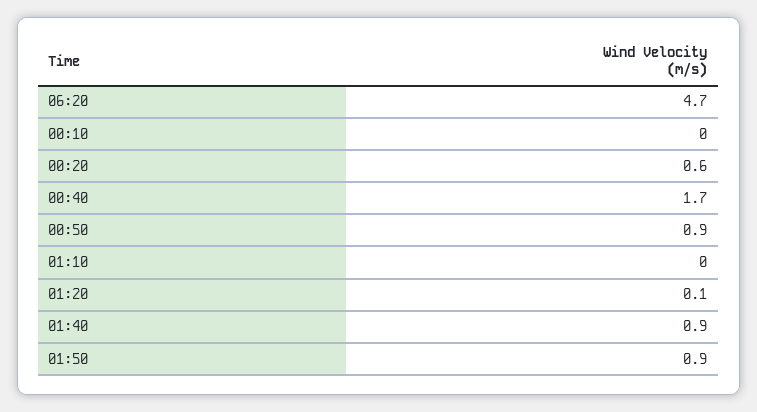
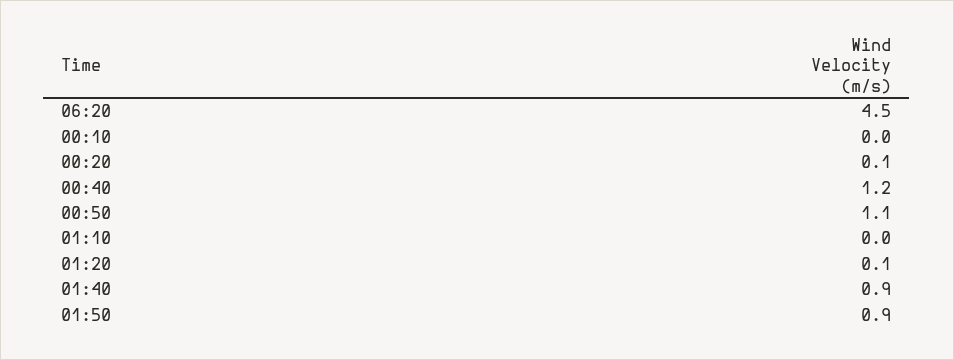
06:20: 4.7 -> 4.5
00:20: 0.6 -> 0.1
00:40: 1.7 -> 1.2
00:50: 0.9 -> 1.1

